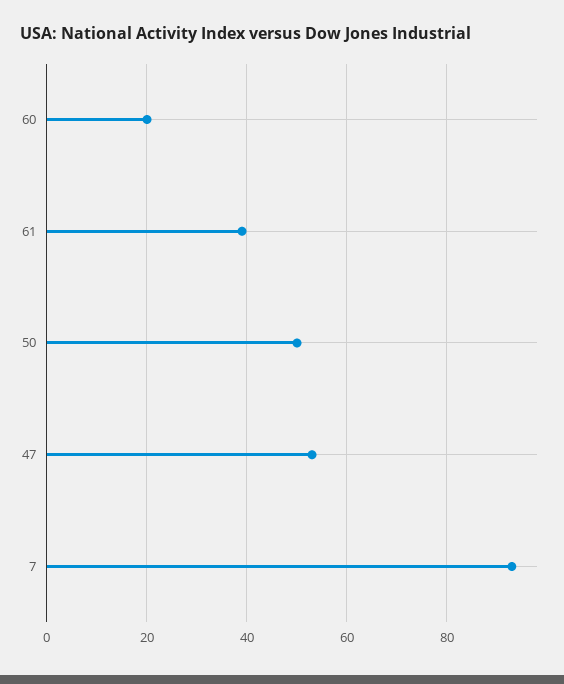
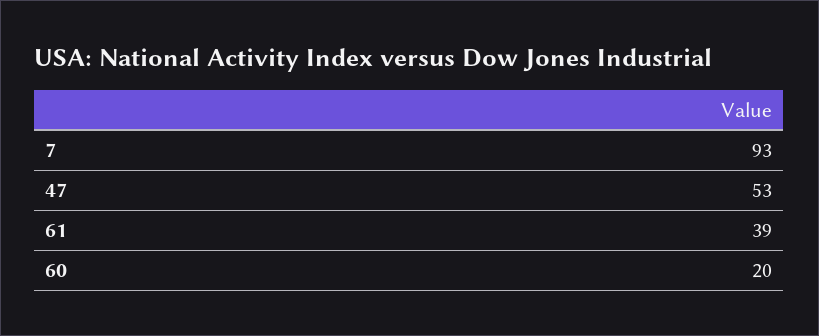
50: 50 -> none

